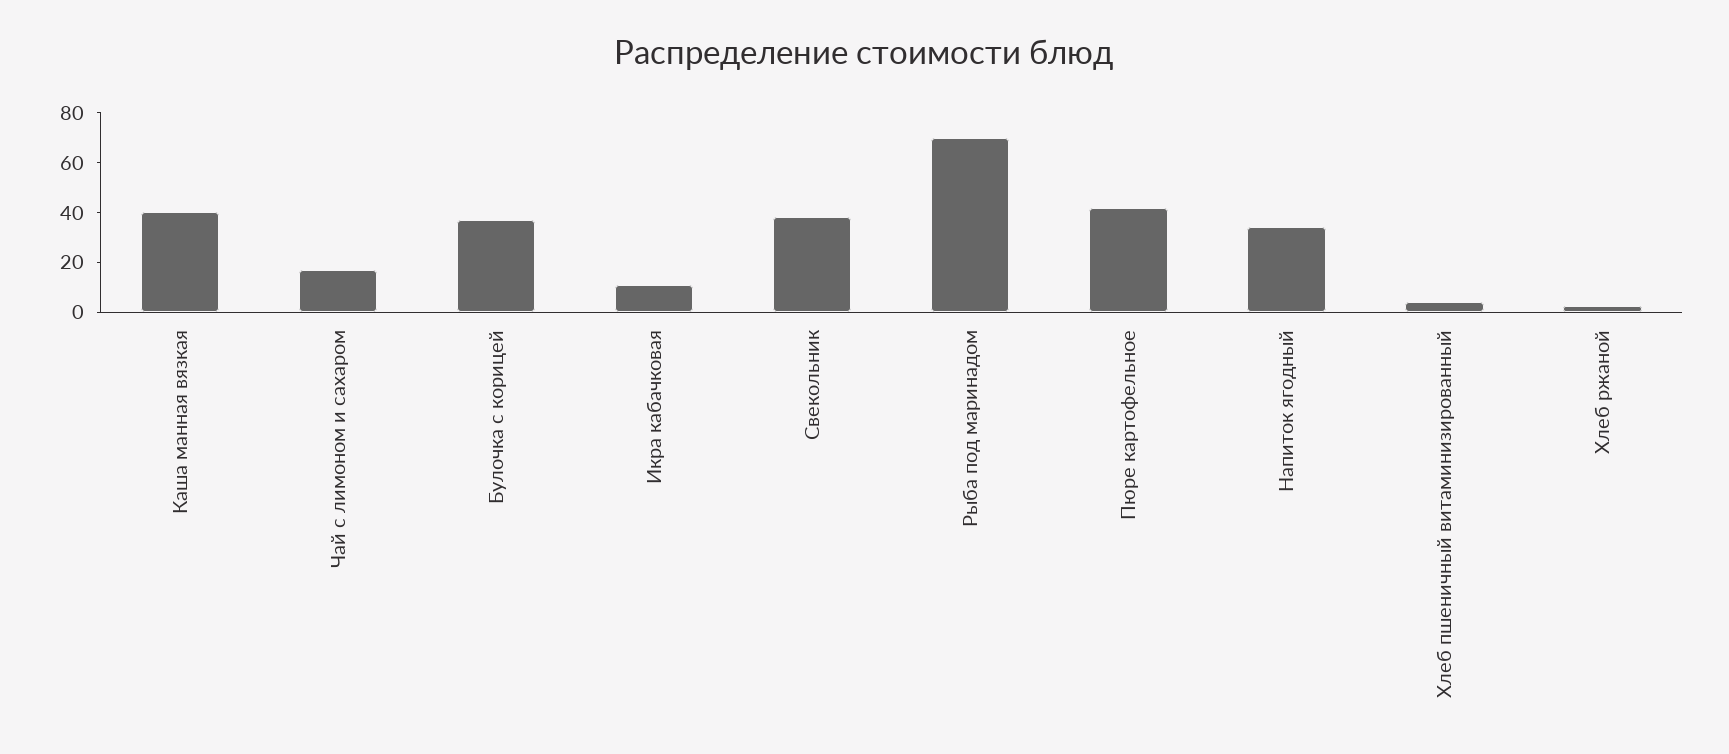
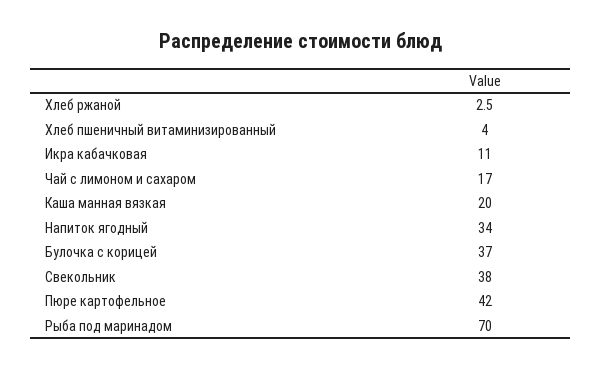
Каша манная вязкая: 40 -> 20

